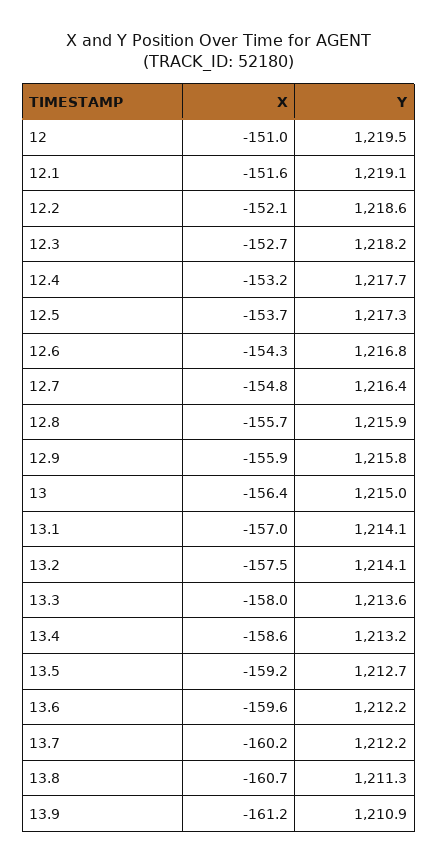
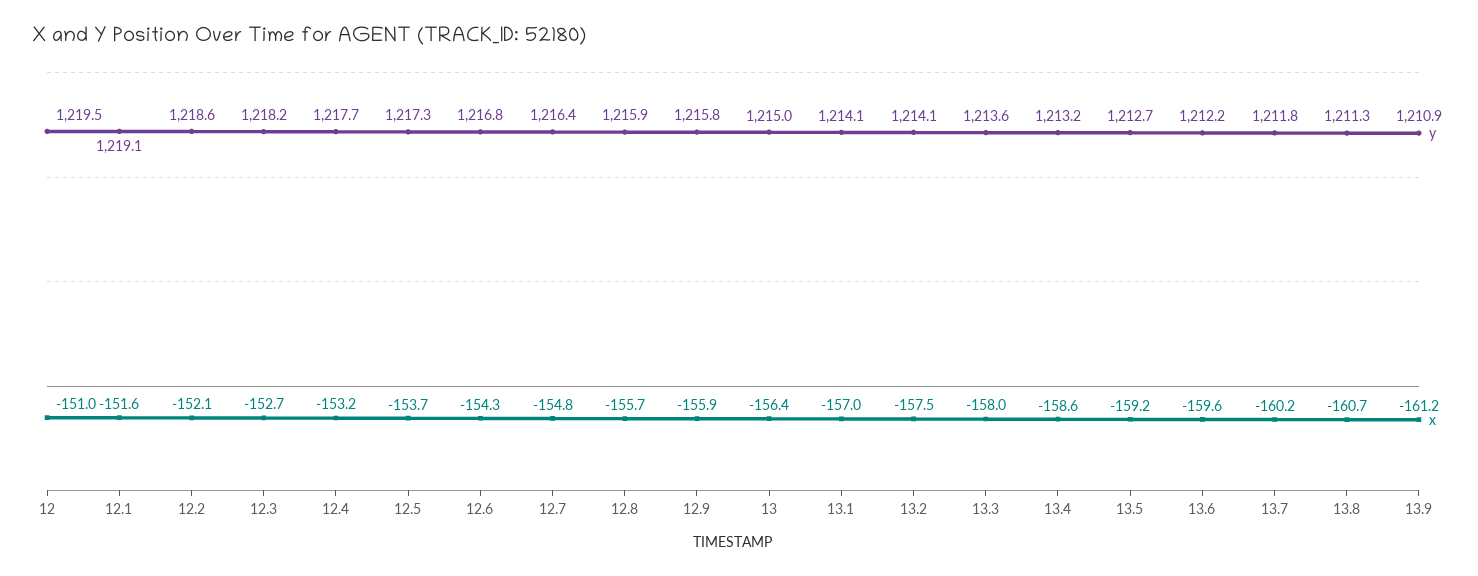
Y, 13.7: 1212.2 -> 1211.8

